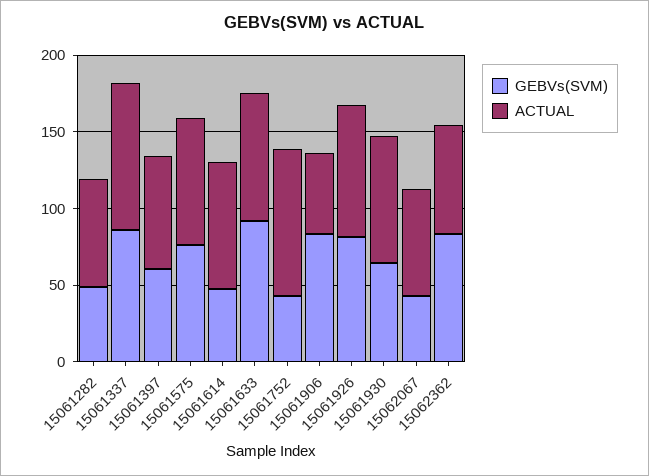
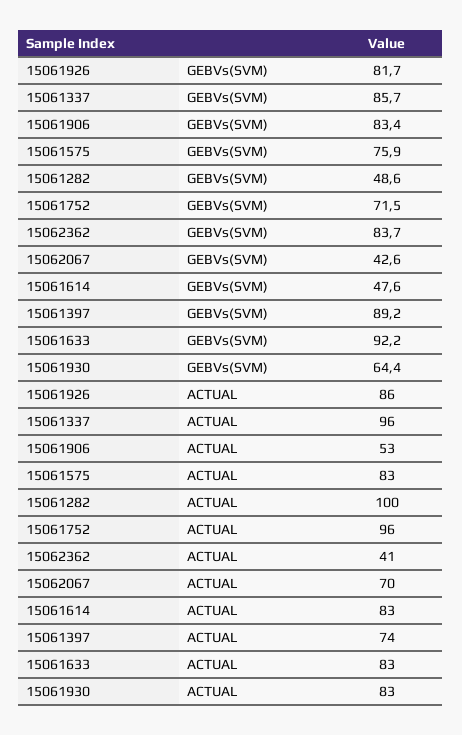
ACTUAL, 15061282: 70 -> 100
GEBVs(SVM), 15061397: 60 -> 89.2
GEBVs(SVM), 15061752: 40 -> 71.5
ACTUAL, 15062362: 70 -> 41

